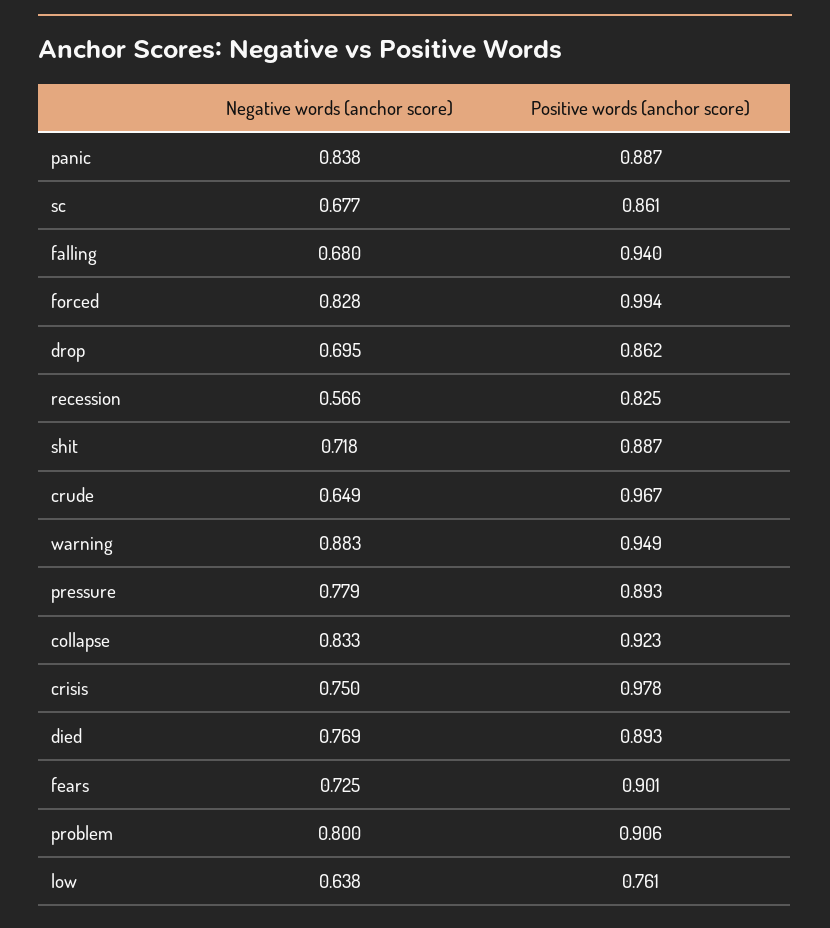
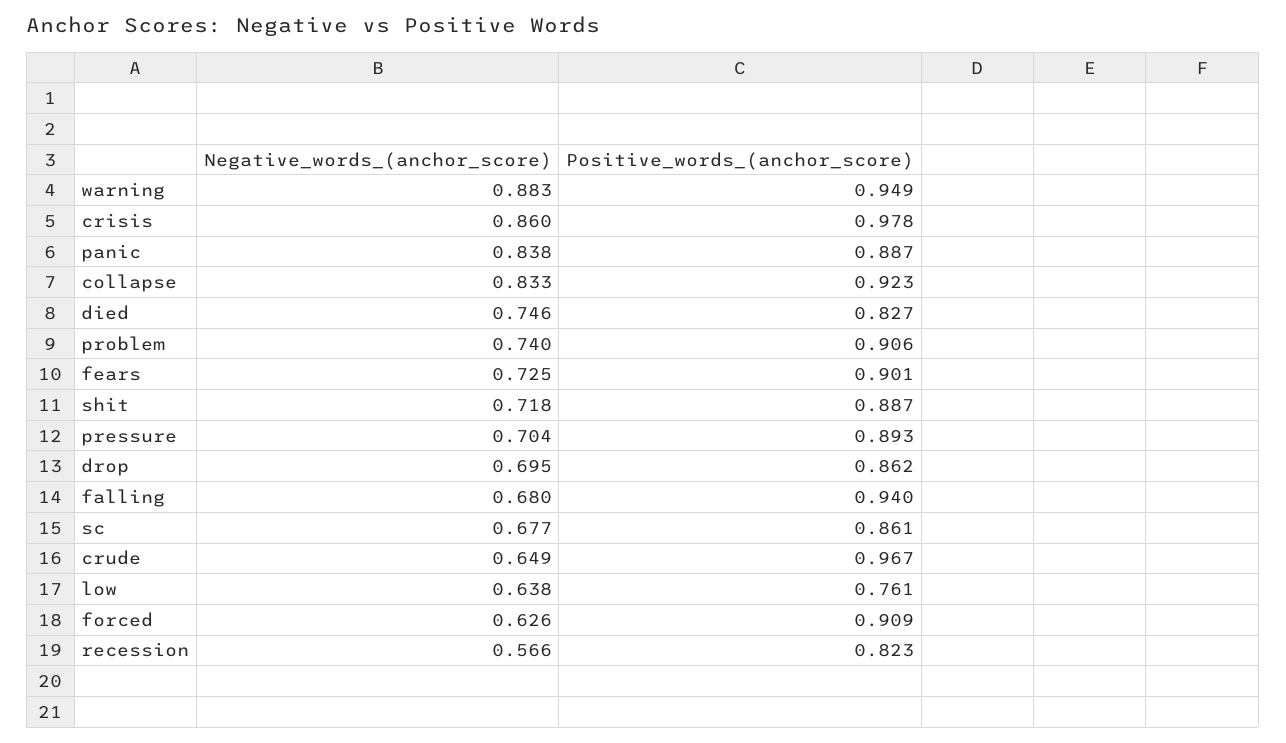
Negative words (anchor score), forced: 0.828 -> 0.626
Positive words (anchor score), forced: 0.994 -> 0.909
Positive words (anchor score), recession: 0.825 -> 0.823
Negative words (anchor score), pressure: 0.779 -> 0.704
Negative words (anchor score), crisis: 0.75 -> 0.86
Negative words (anchor score), died: 0.769 -> 0.746
Positive words (anchor score), died: 0.893 -> 0.827
Negative words (anchor score), problem: 0.8 -> 0.74

